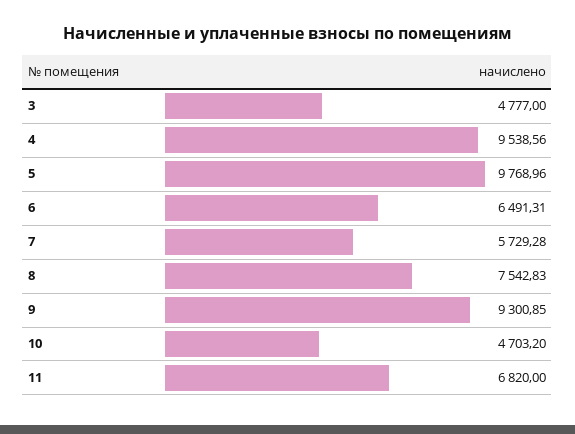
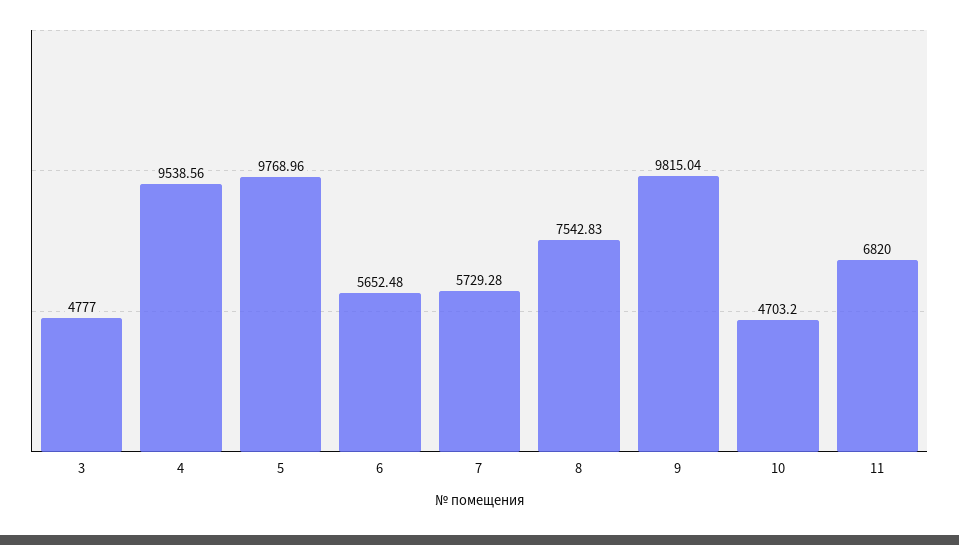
6: 6491.31 -> 5652.48
9: 9300.85 -> 9815.04

